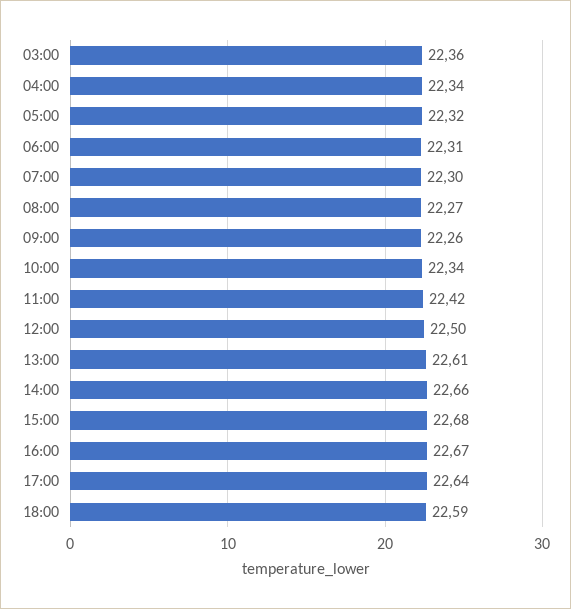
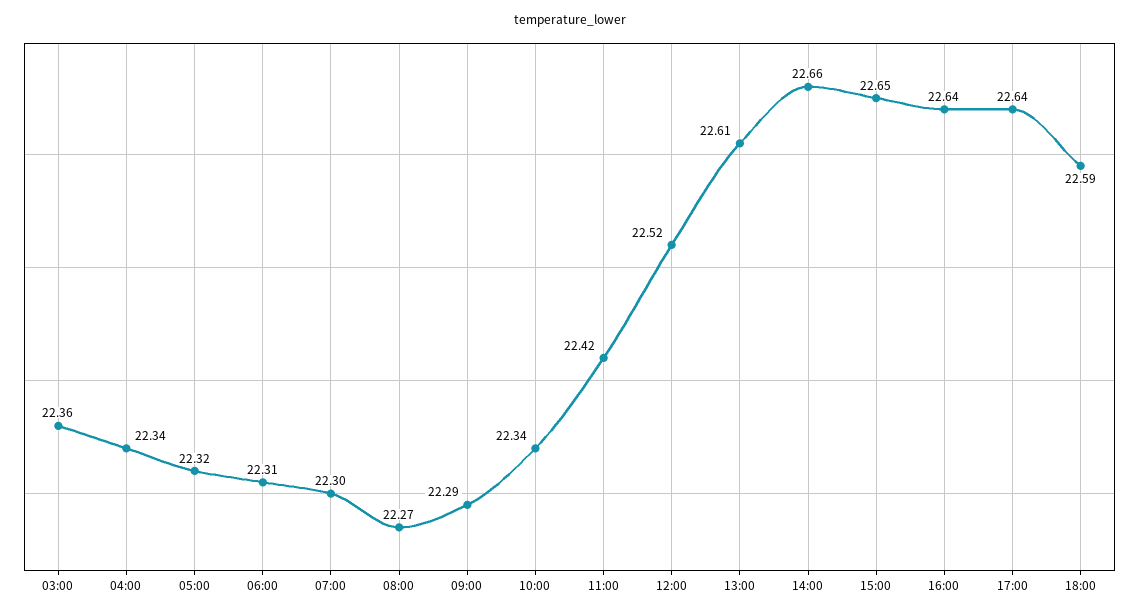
09:00: 22.26 -> 22.29
12:00: 22.5 -> 22.52
15:00: 22.68 -> 22.65
16:00: 22.67 -> 22.64

